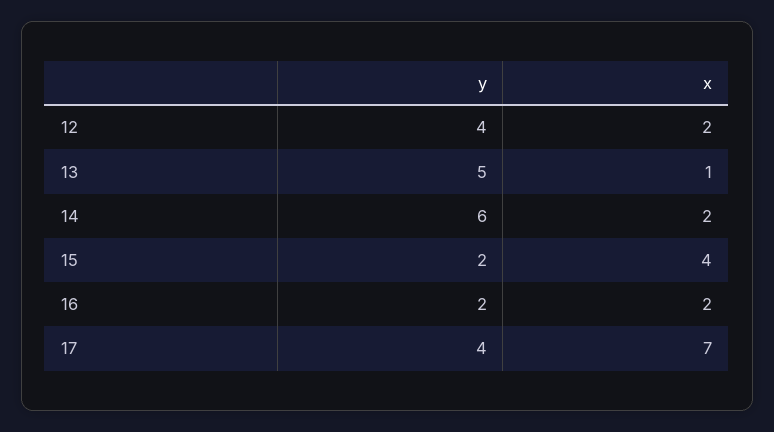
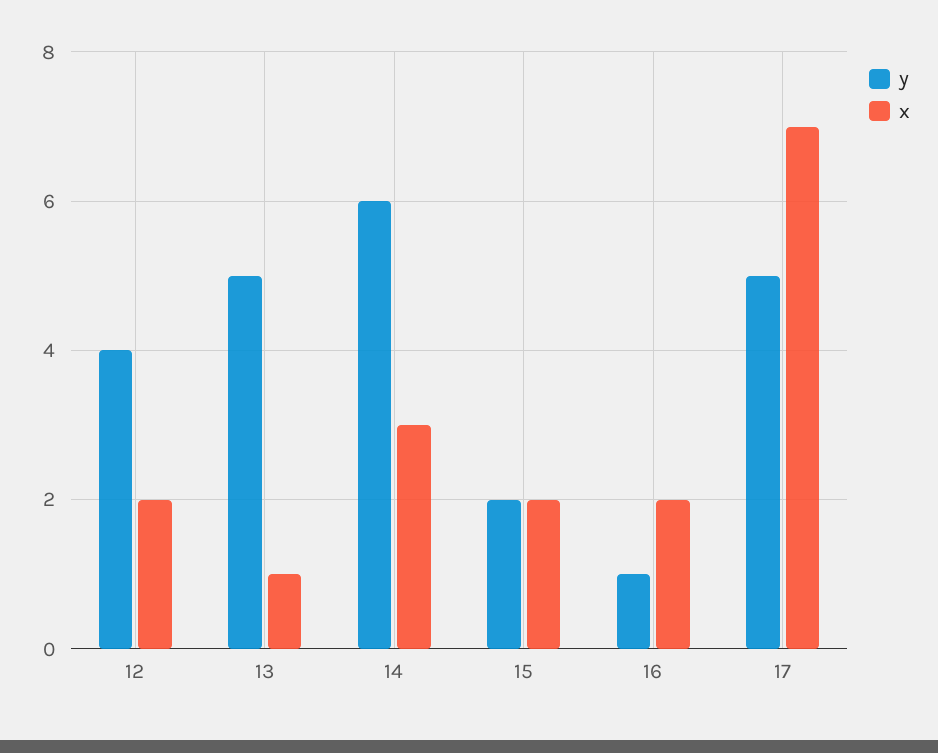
x, 14: 2 -> 3
x, 15: 4 -> 2
y, 16: 2 -> 1
y, 17: 4 -> 5

